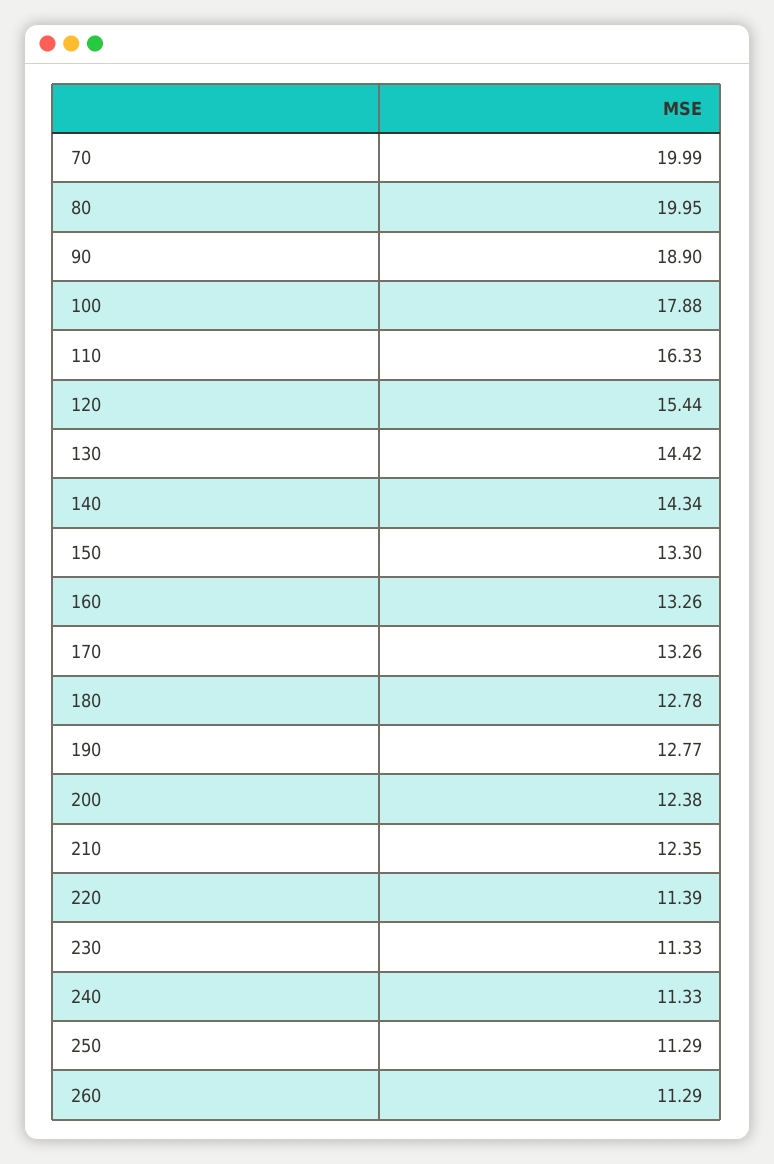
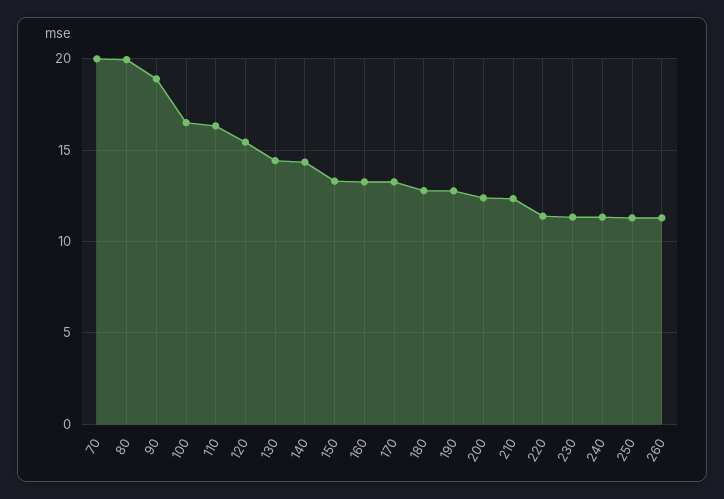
100: 17.88 -> 16.5

